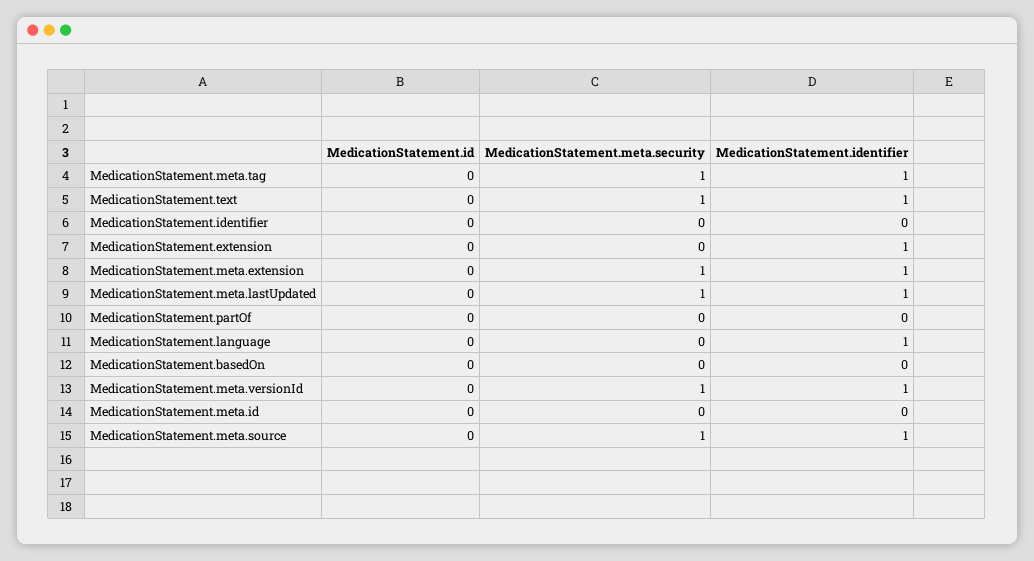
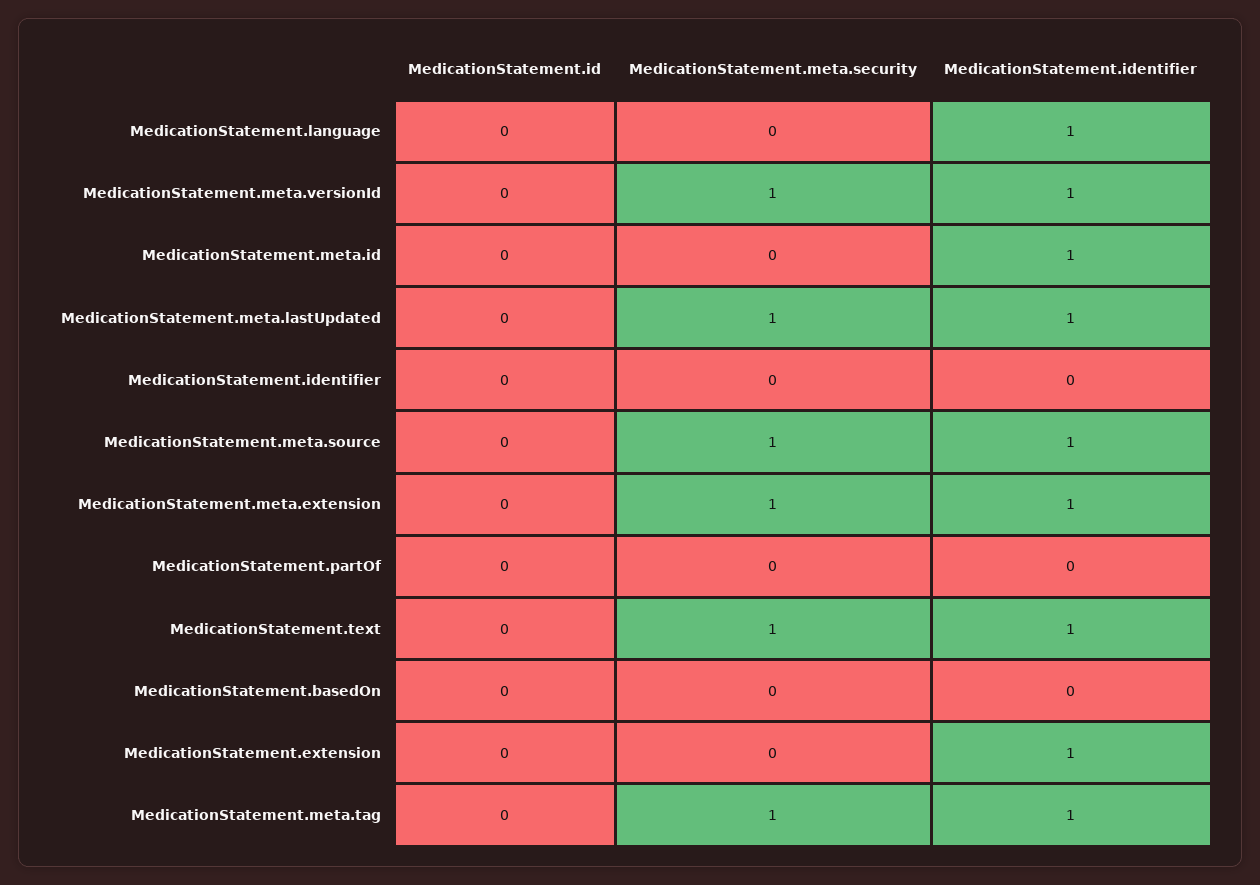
MedicationStatement.identifier, MedicationStatement.meta.id: 0 -> 1

